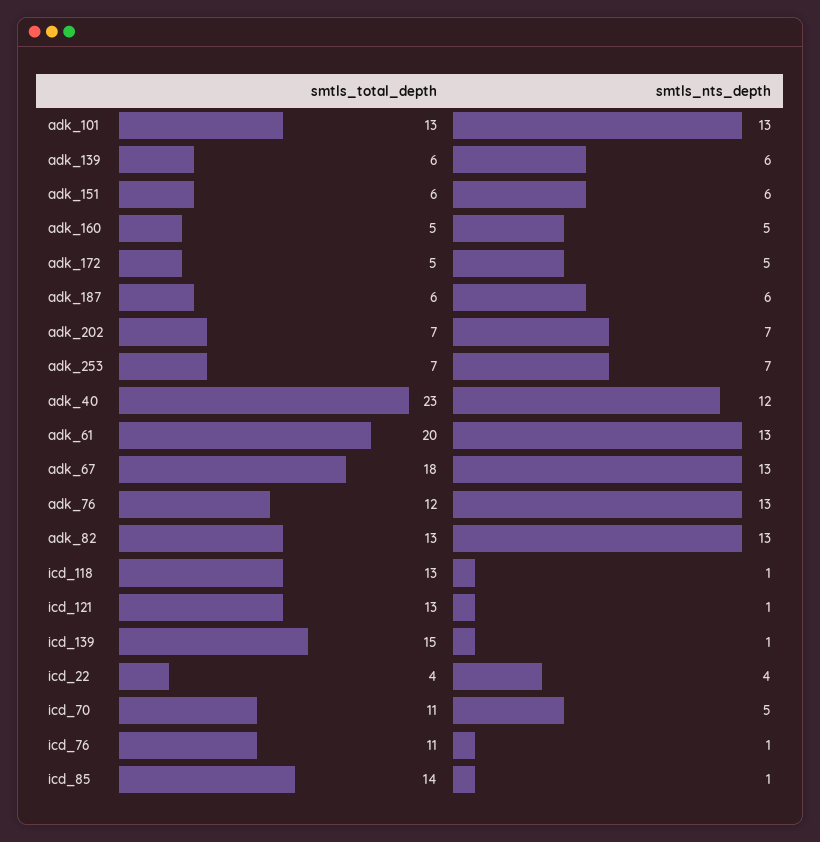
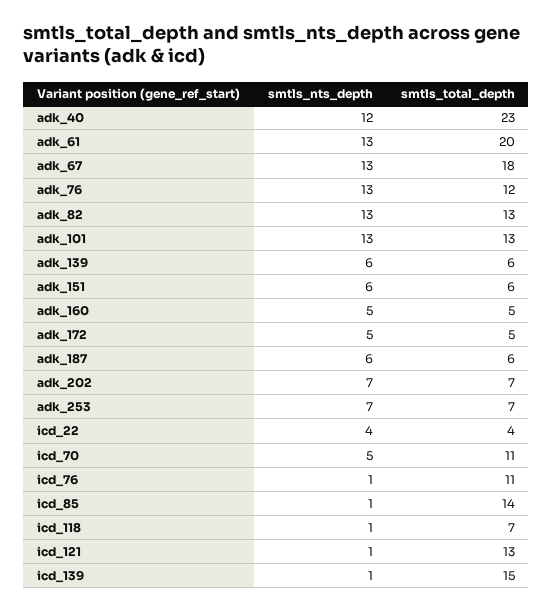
smtls_total_depth, icd_118: 13 -> 7

